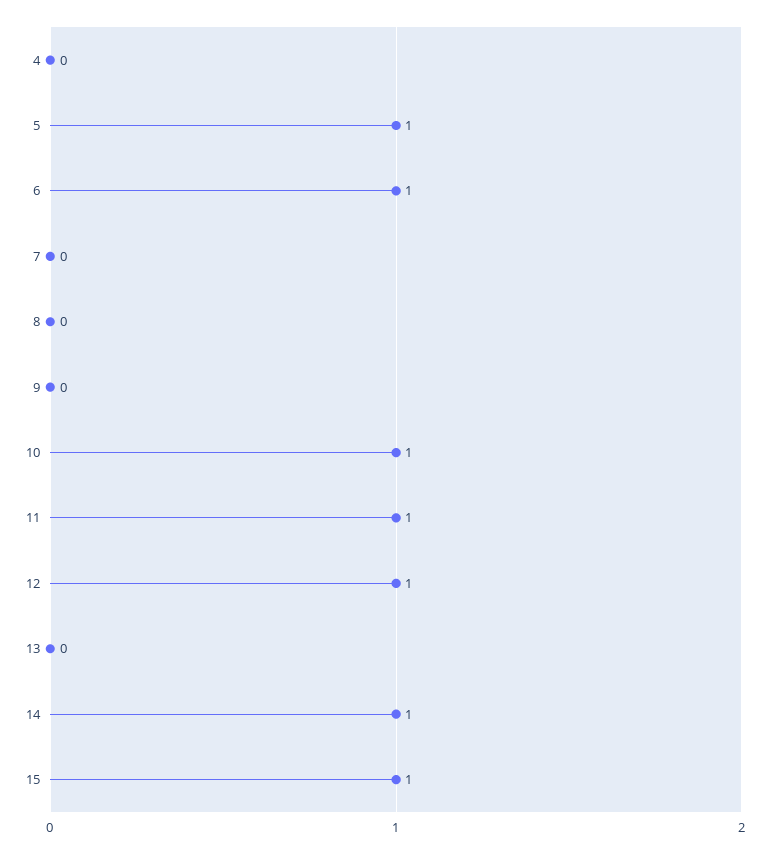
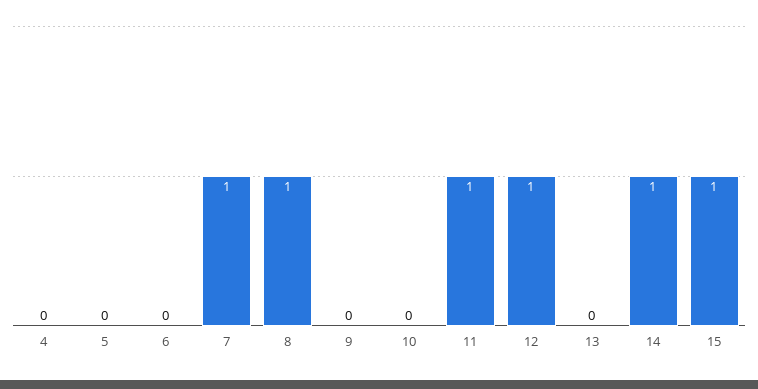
5: 1 -> 0
6: 1 -> 0
7: 0 -> 1
8: 0 -> 1
10: 1 -> 0

